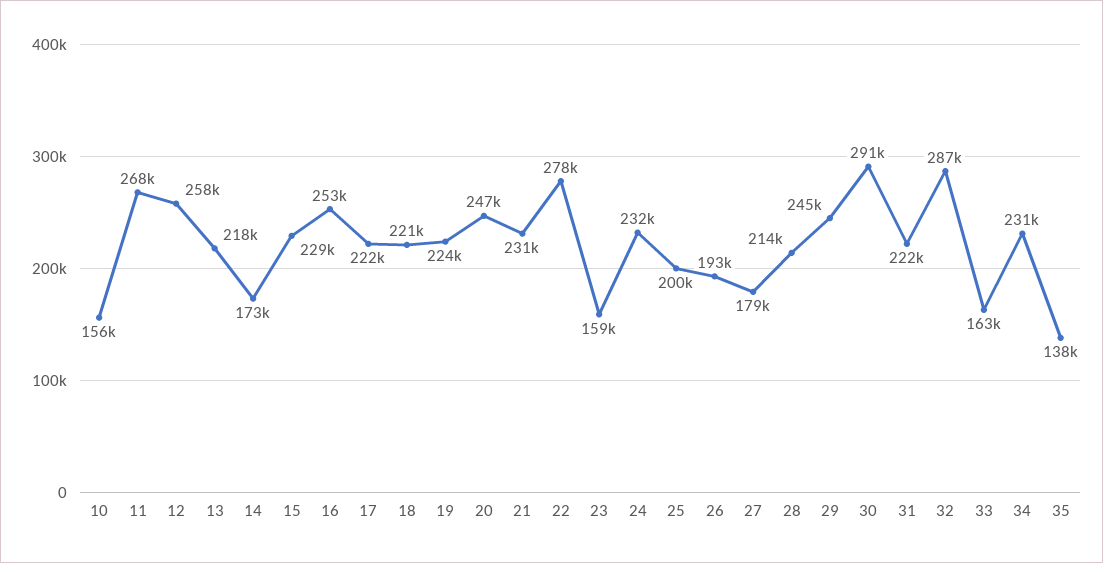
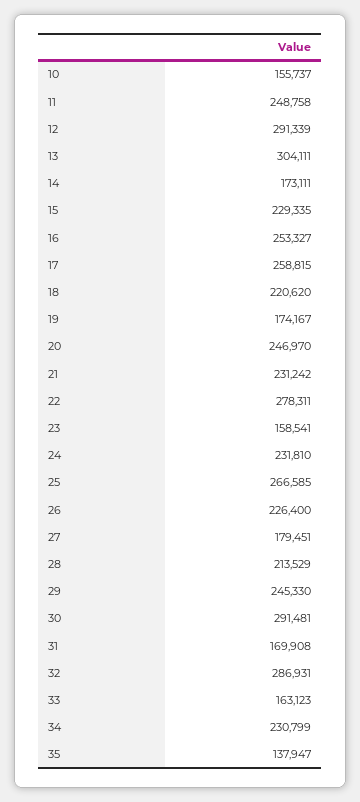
11: 268000 -> 248758
12: 258000 -> 291339
13: 218000 -> 304111
17: 222000 -> 258815
19: 224000 -> 174167
25: 200000 -> 266585
26: 193000 -> 226400
31: 222000 -> 169908

